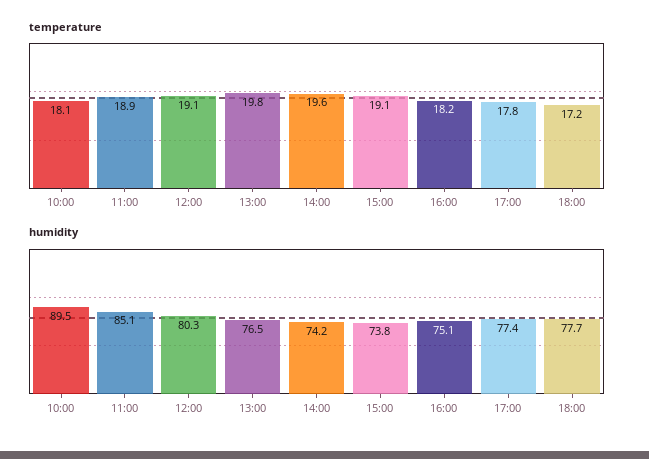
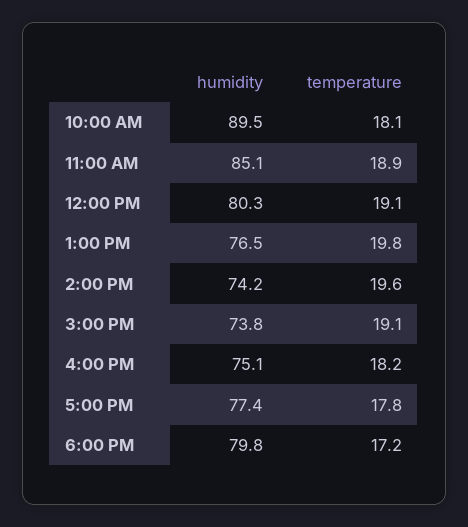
humidity, 18:00: 77.7 -> 79.8

